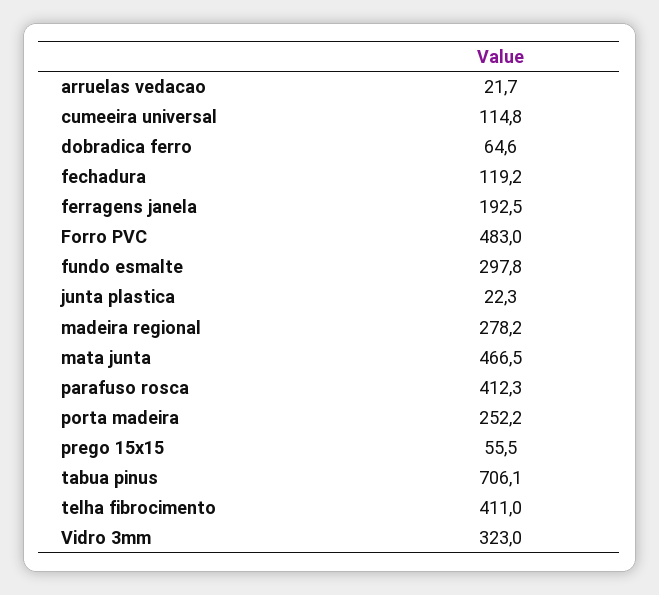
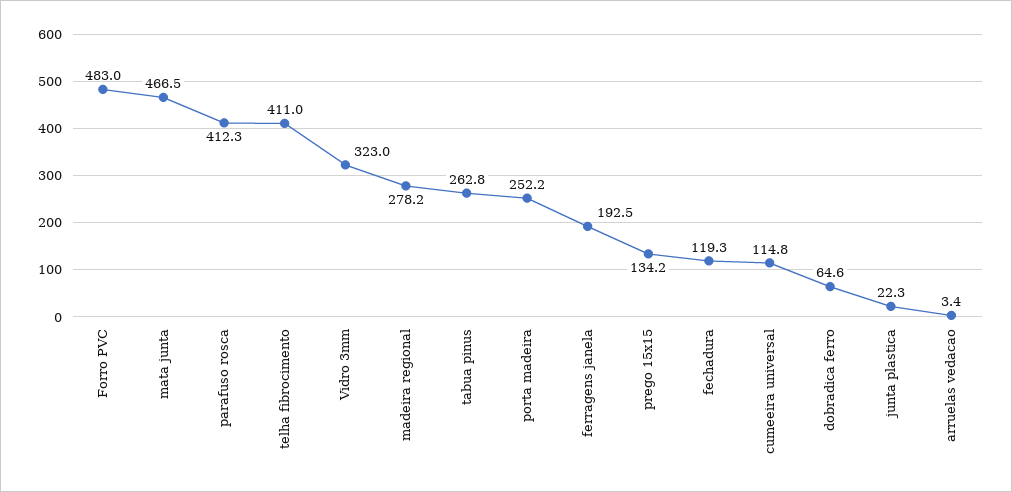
arruelas vedacao: 21.7 -> 3.4
fechadura: 119.2 -> 119.3
fundo esmalte: 297.8 -> none
prego 15x15: 55.5 -> 134.2
tabua pinus: 706.1 -> 262.8

